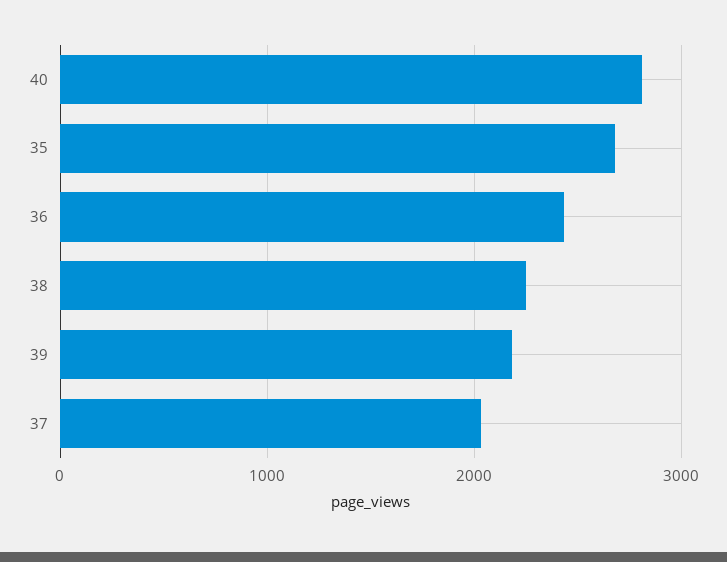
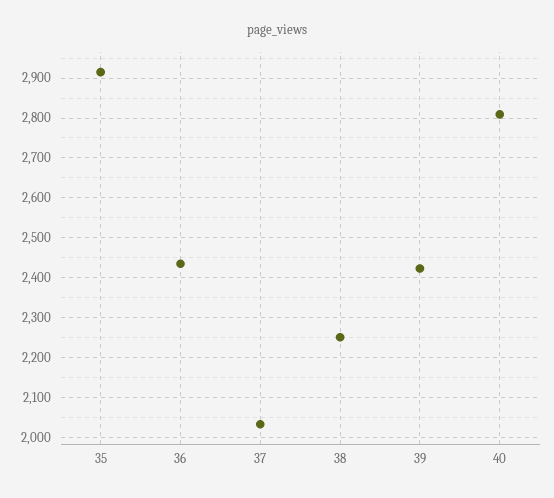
35: 2700 -> 2920
39: 2200 -> 2420

